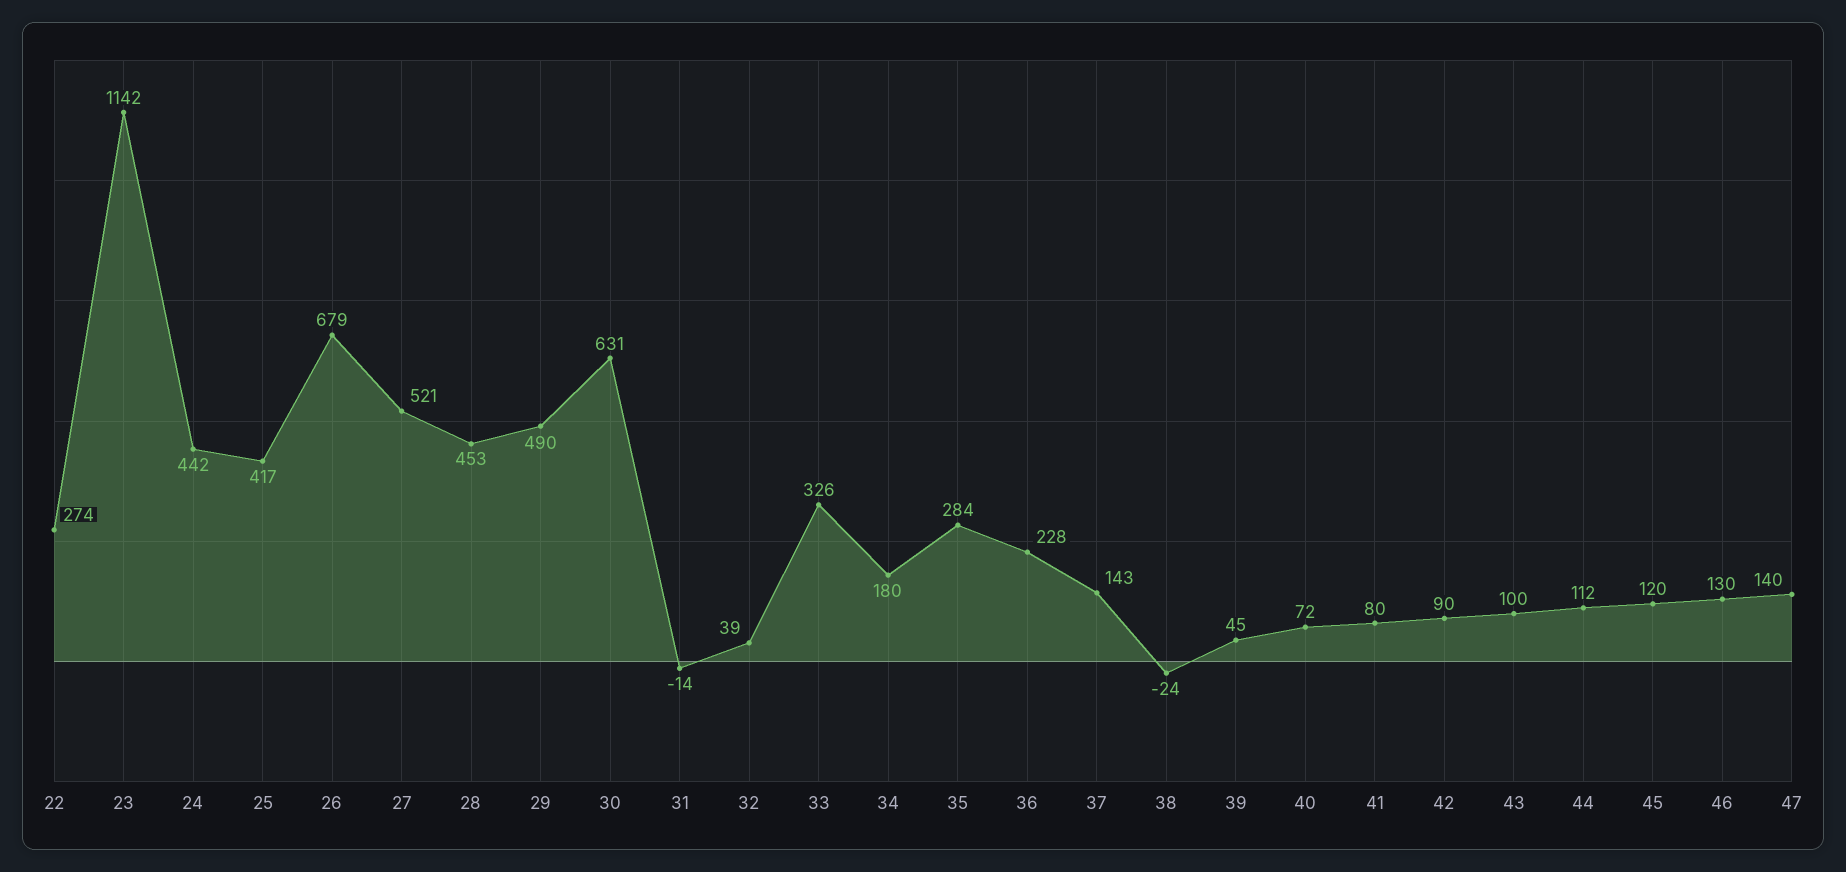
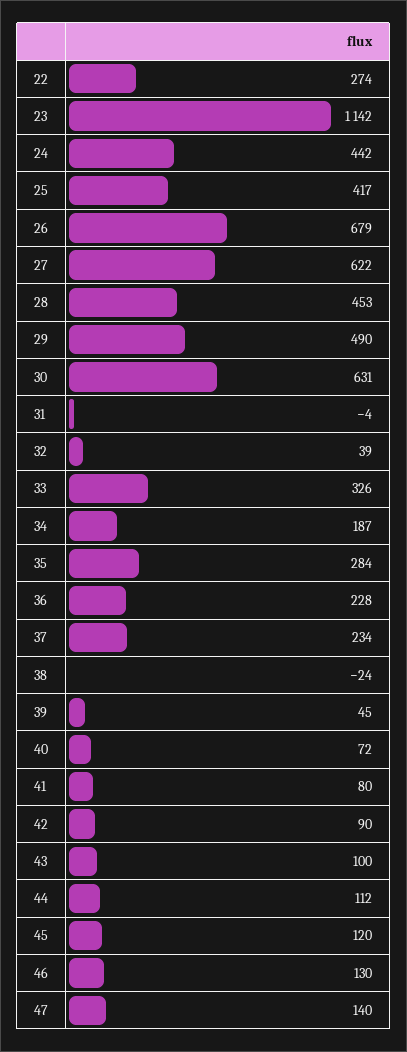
27: 521 -> 622
31: -14 -> -4
34: 180 -> 187
37: 143 -> 234

